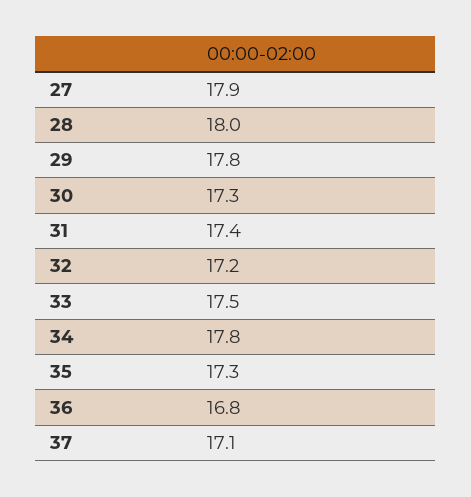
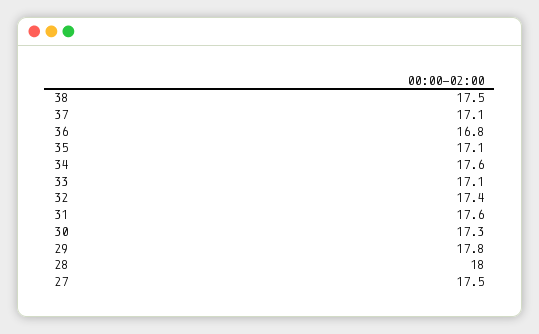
27: 17.9 -> 17.5
31: 17.4 -> 17.6
32: 17.2 -> 17.4
33: 17.5 -> 17.1
34: 17.8 -> 17.6
35: 17.3 -> 17.1
38: none -> 17.5

